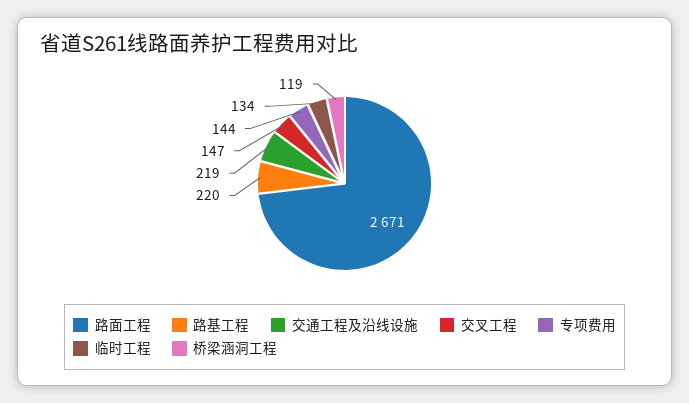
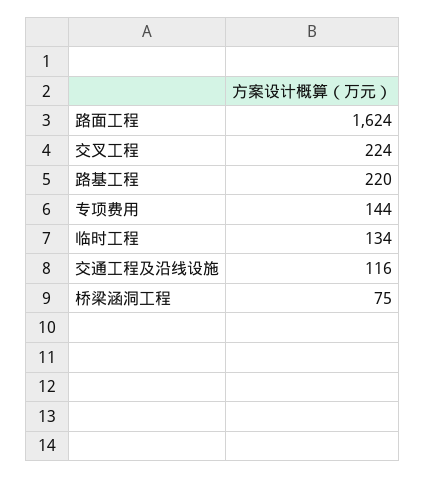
路面工程: 2671 -> 1624
交通工程及沿线设施: 219 -> 116
交叉工程: 147 -> 224
桥梁涵洞工程: 119 -> 75

